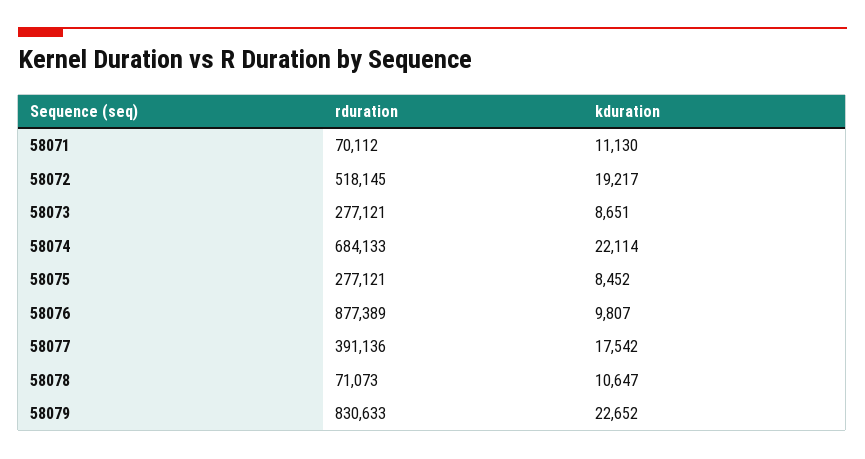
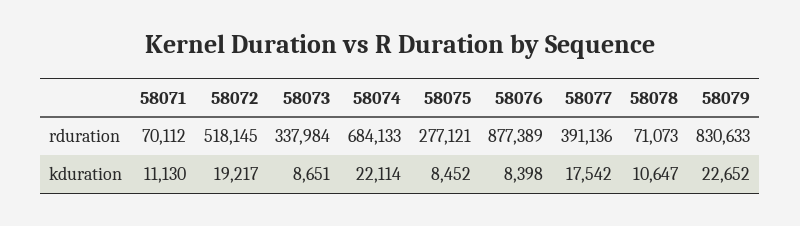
rduration, 58073: 277121 -> 337984
kduration, 58076: 9807 -> 8398

